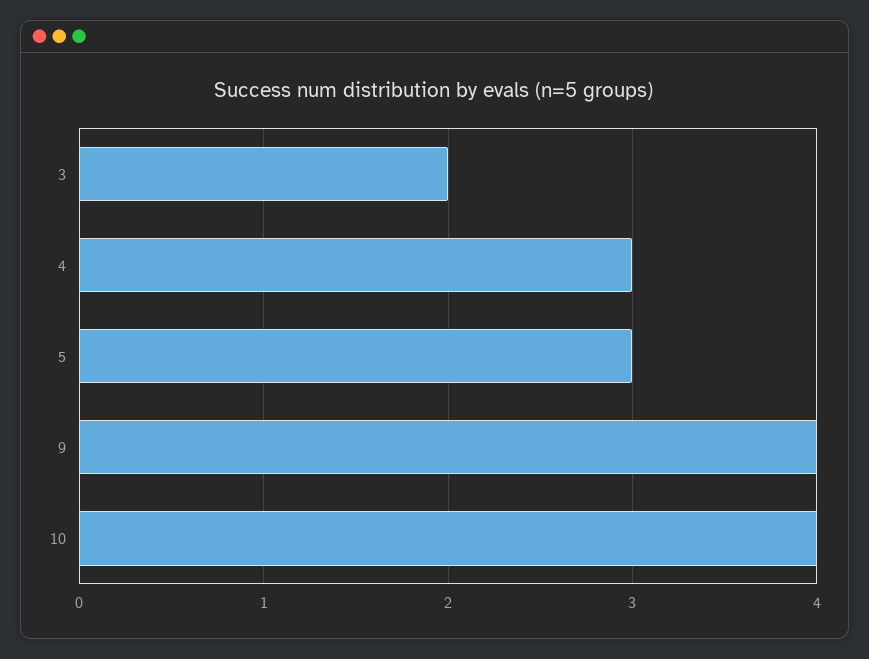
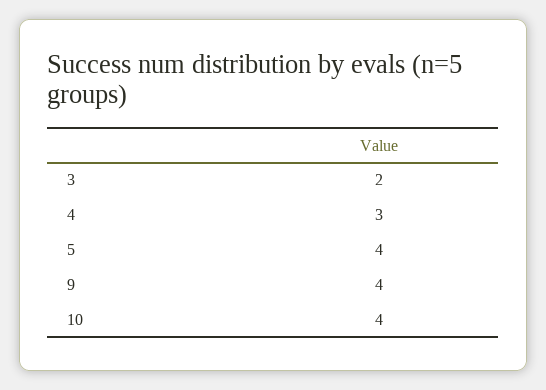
5: 3 -> 4

